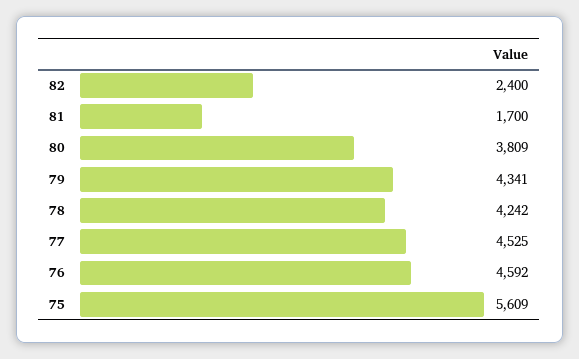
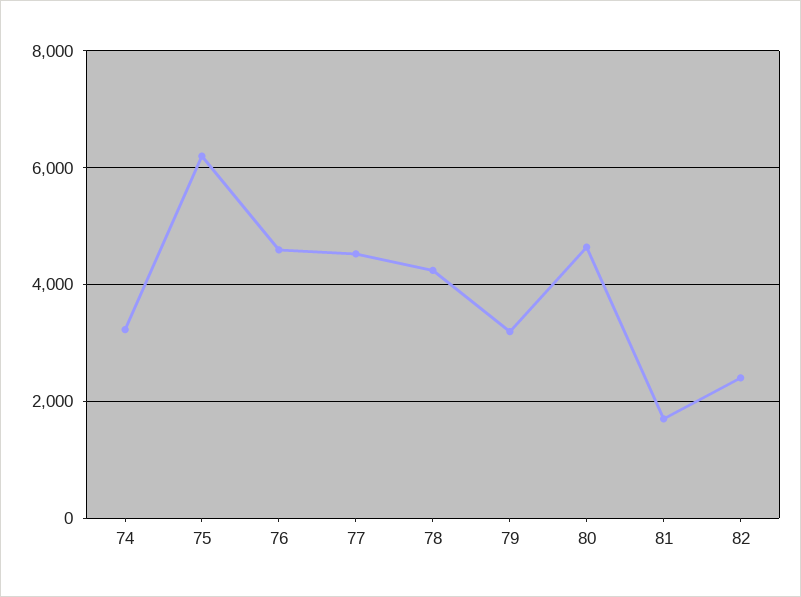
80: 3809 -> 4600
79: 4341 -> 3200
75: 5609 -> 6200
74: none -> 3200

